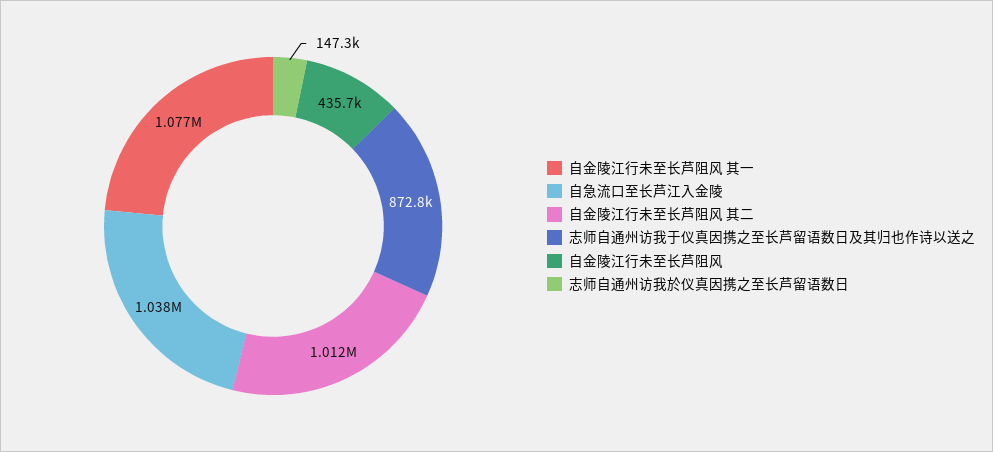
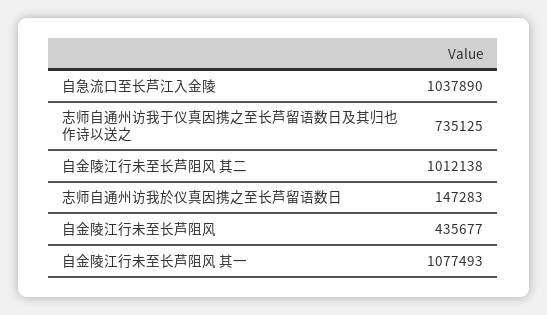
志师自通州访我于仪真因携之至长芦留语数日及其归也作诗以送之: 872800 -> 735125

